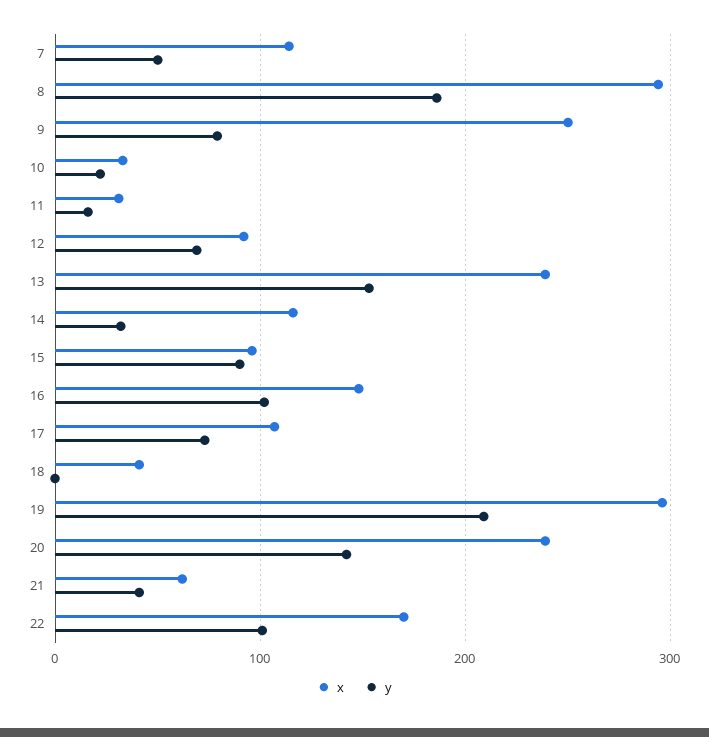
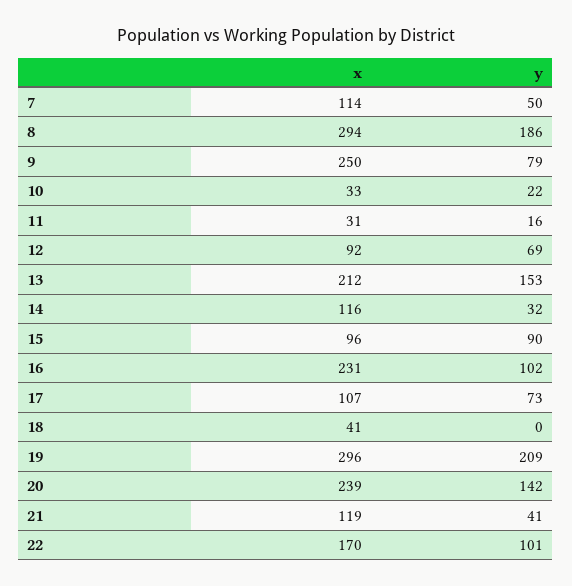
x, 13: 240 -> 212
x, 16: 150 -> 231
x, 21: 60 -> 119

